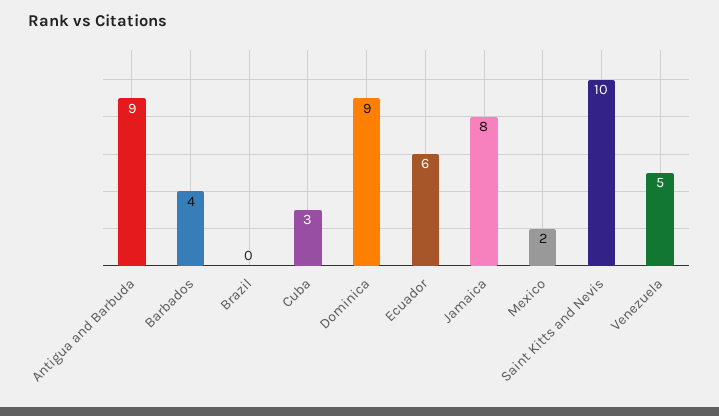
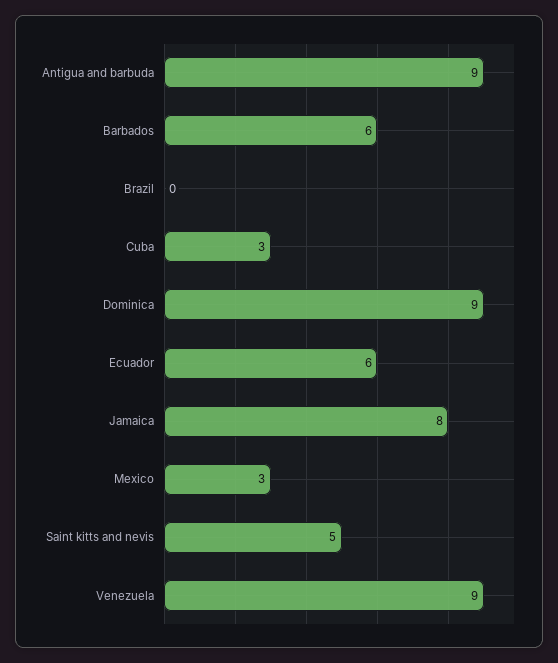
Barbados: 4 -> 6
Mexico: 2 -> 3
Saint Kitts and Nevis: 10 -> 5
Venezuela: 5 -> 9

